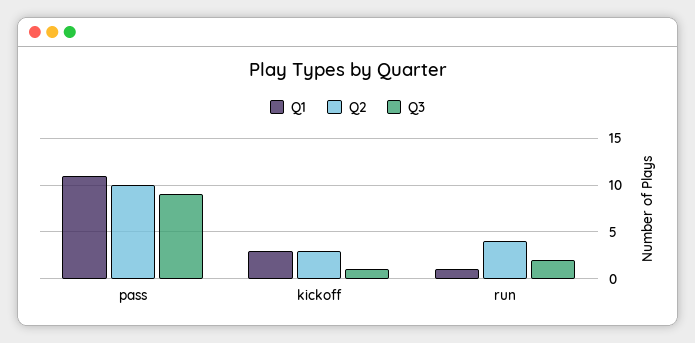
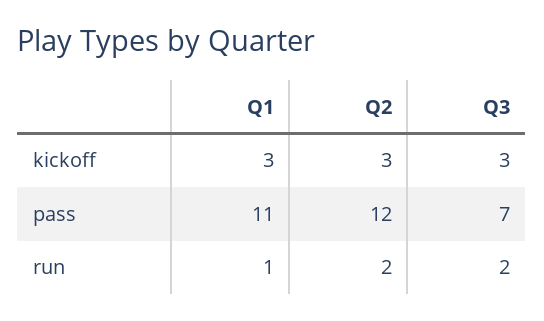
Q2, pass: 10 -> 12
Q3, pass: 9 -> 7
Q3, kickoff: 1 -> 3
Q2, run: 4 -> 2

